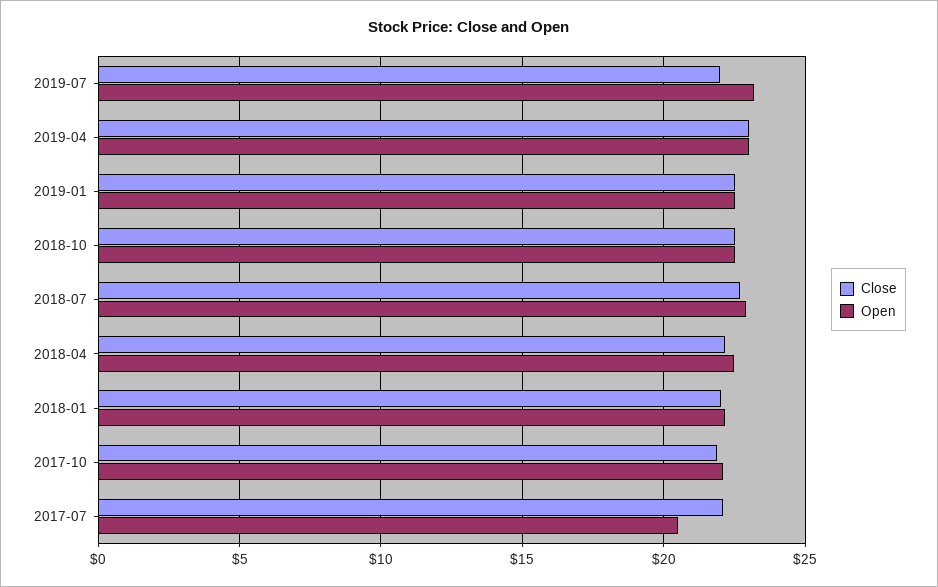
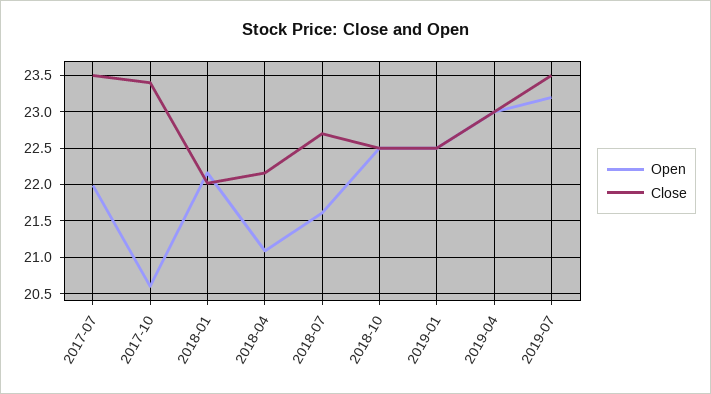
Close, 2019-07: 22 -> 23.5
Open, 2018-07: 23 -> 21.6
Open, 2018-04: 22.5 -> 21.1
Close, 2017-10: 22 -> 23.4
Open, 2017-10: 22 -> 20.6
Close, 2017-07: 22 -> 23.5
Open, 2017-07: 20.5 -> 22

